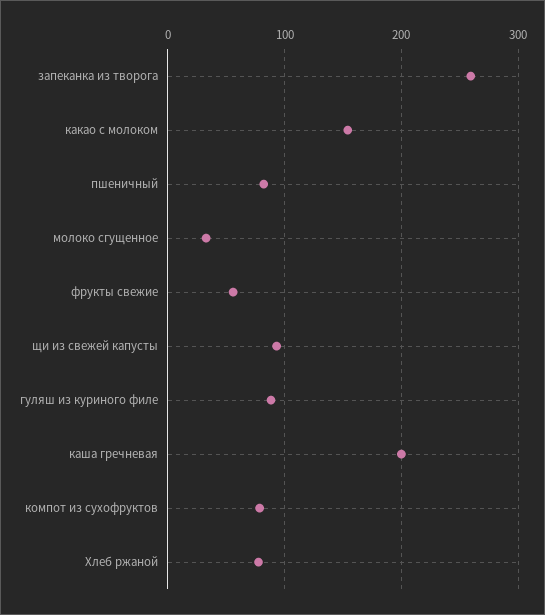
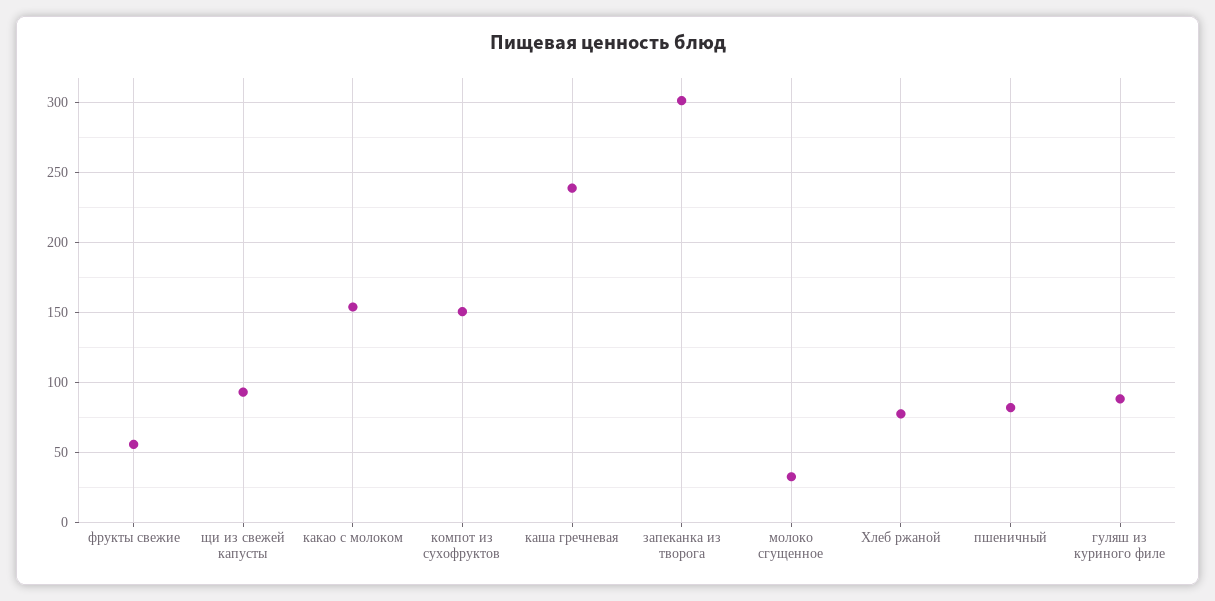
запеканка из творога: 260 -> 300
каша гречневая: 200 -> 240
компот из сухофруктов: 80 -> 150

